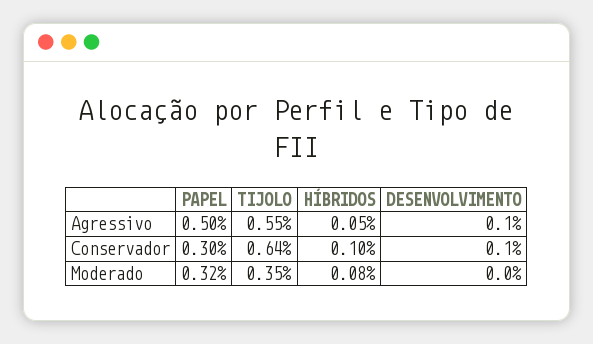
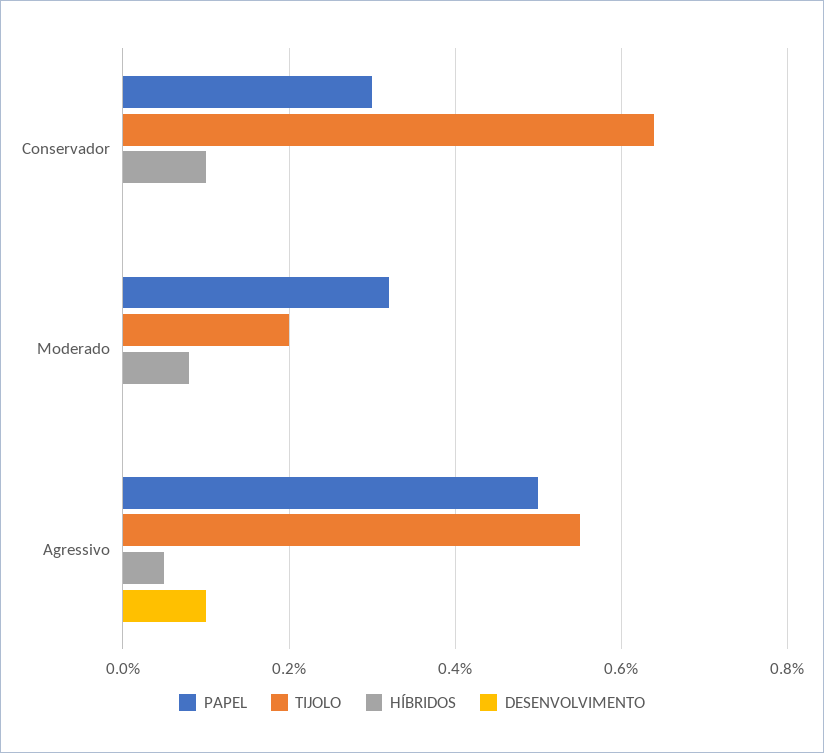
DESENVOLVIMENTO, Conservador: 0.1 -> 0
TIJOLO, Moderado: 0.35 -> 0.2

